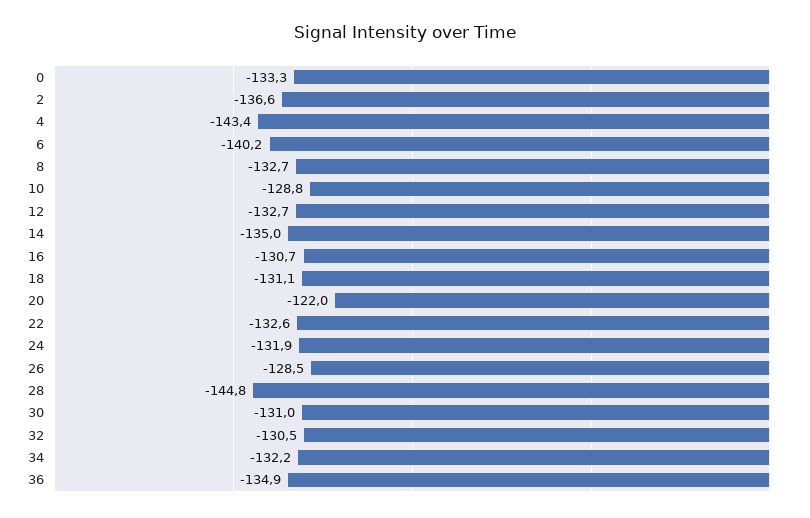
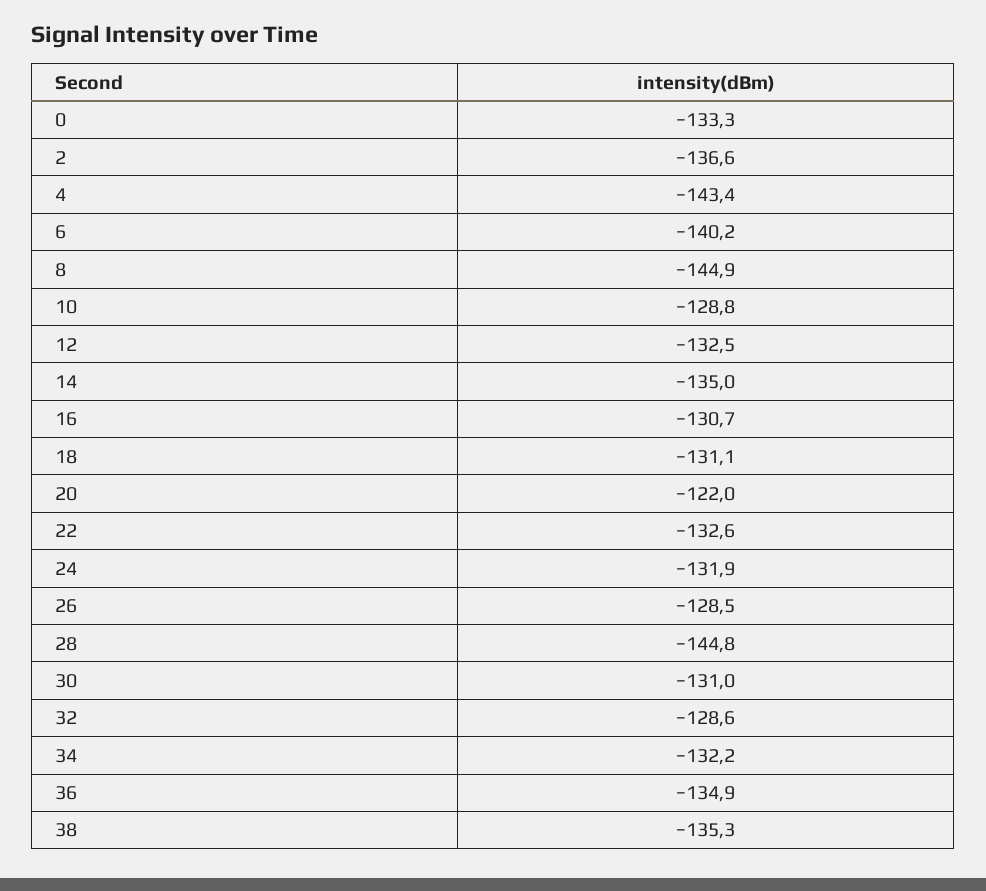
8: -132.7 -> -144.9
12: -132.7 -> -132.5
32: -130.5 -> -128.6
38: none -> -135.3

